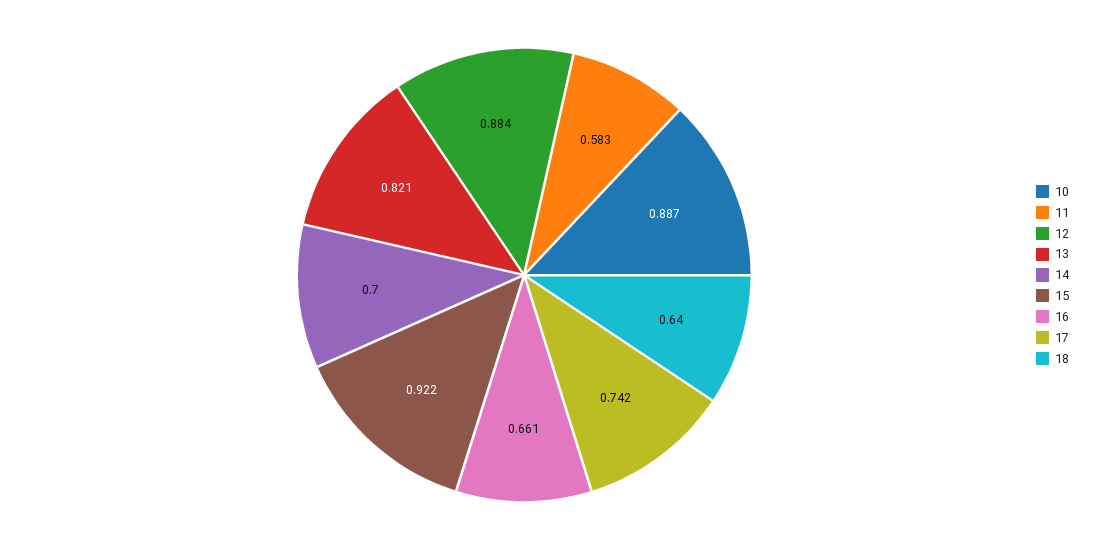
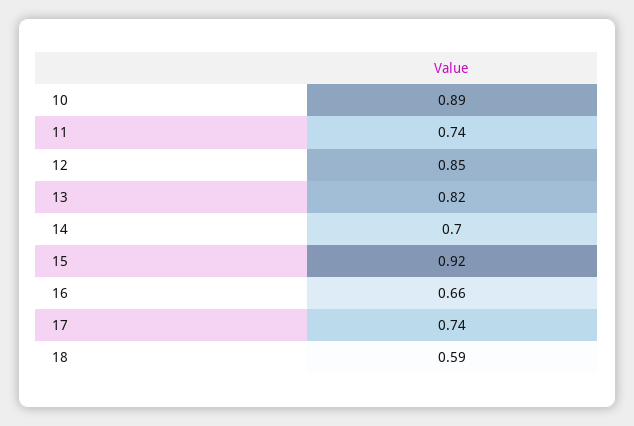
11: 0.583 -> 0.74
12: 0.884 -> 0.85
18: 0.64 -> 0.59

